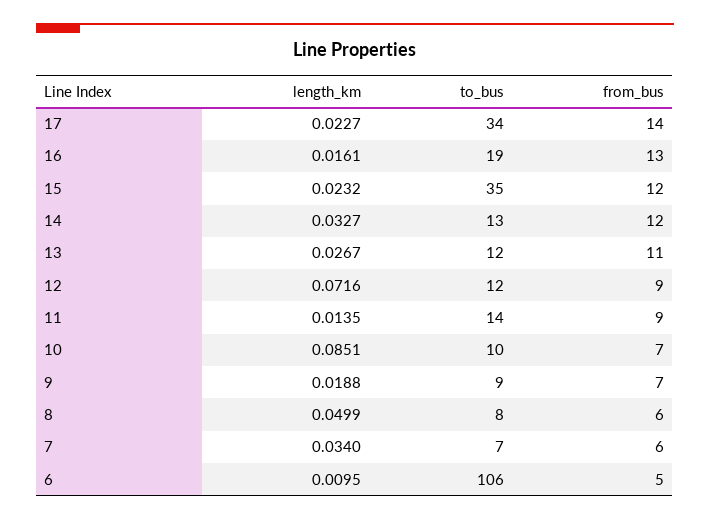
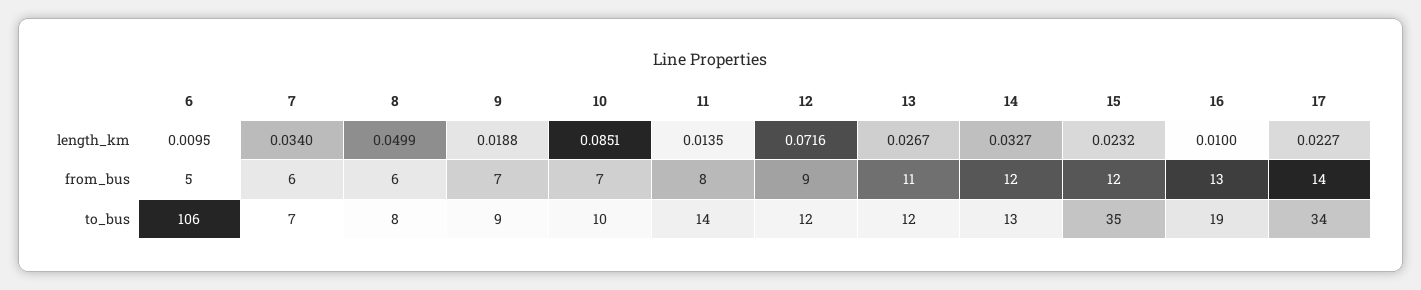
length_km, 16: 0.0161 -> 0.01
from_bus, 11: 9 -> 8

